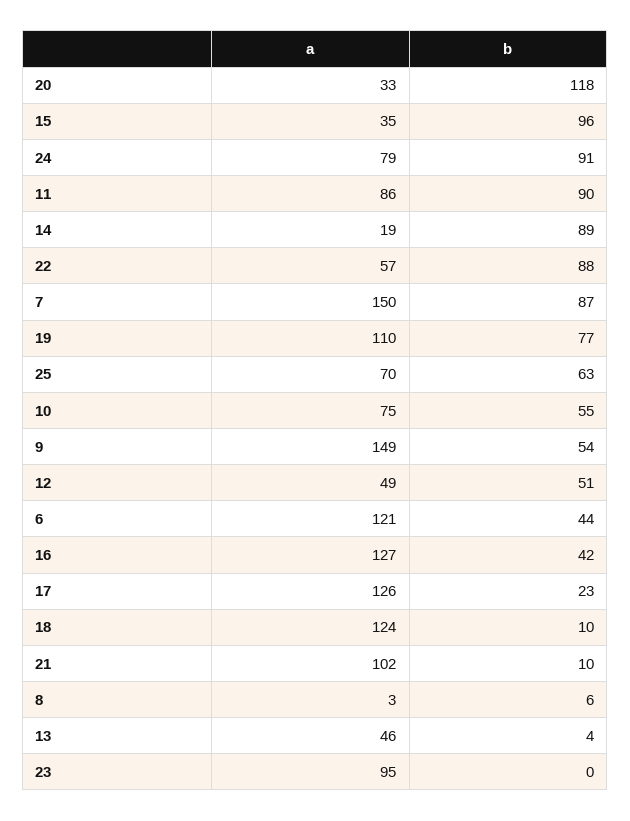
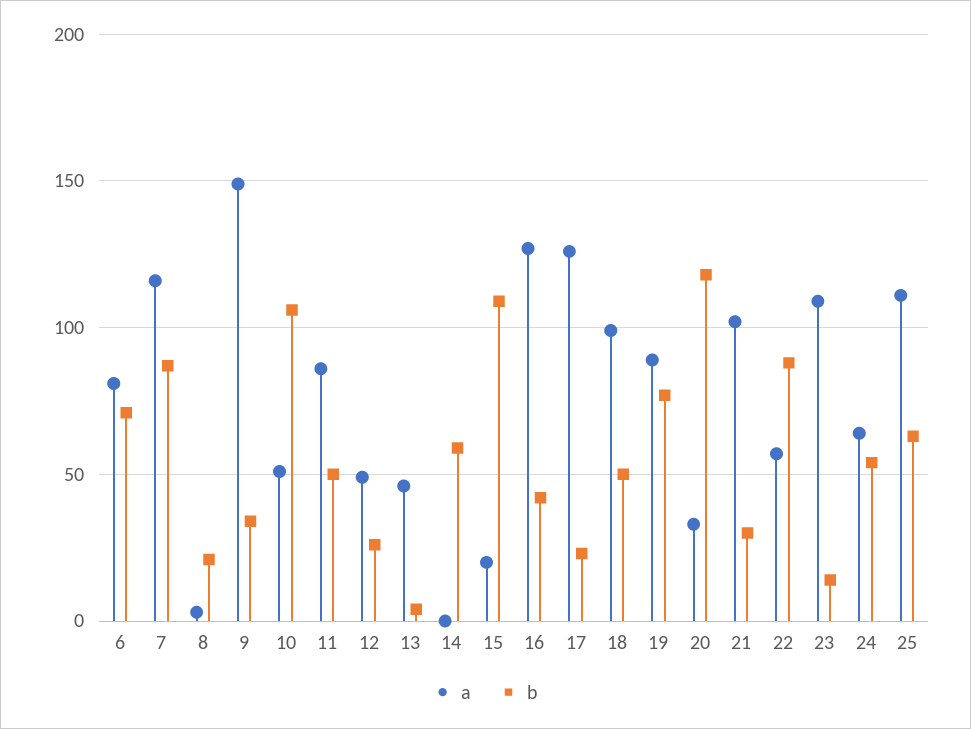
a, 15: 35 -> 20
b, 15: 96 -> 110
a, 24: 79 -> 65
b, 24: 91 -> 55
b, 11: 90 -> 50
a, 14: 19 -> 0
b, 14: 89 -> 60
a, 7: 150 -> 115
a, 19: 110 -> 90
a, 25: 70 -> 110
a, 10: 75 -> 50
b, 10: 55 -> 105
b, 9: 54 -> 35
b, 12: 51 -> 25
a, 6: 121 -> 80
b, 6: 44 -> 70
a, 18: 124 -> 100
b, 18: 10 -> 50
b, 21: 10 -> 30
b, 8: 6 -> 20
a, 23: 95 -> 110
b, 23: 0 -> 15

